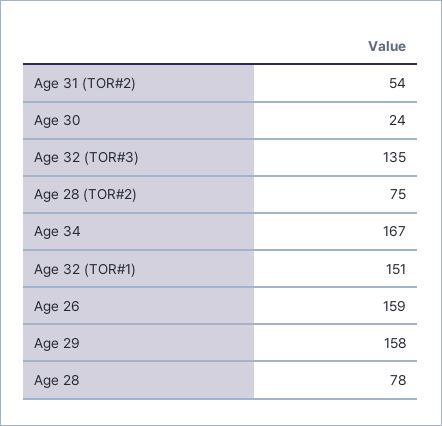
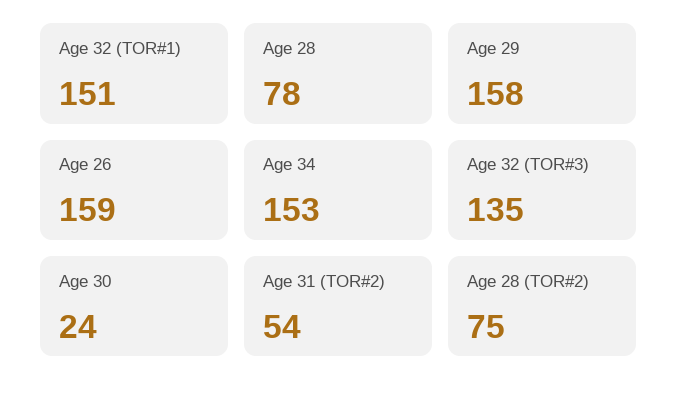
Age 34: 167 -> 153

